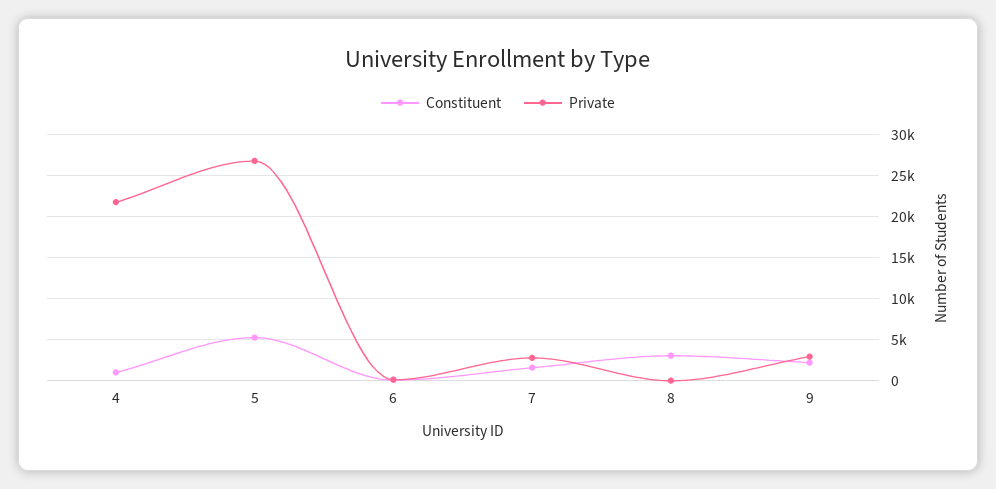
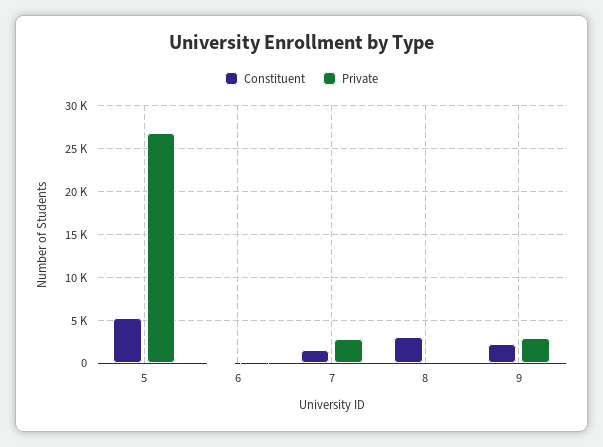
Constituent, 4: 1000 -> none
Private, 4: 22000 -> none

